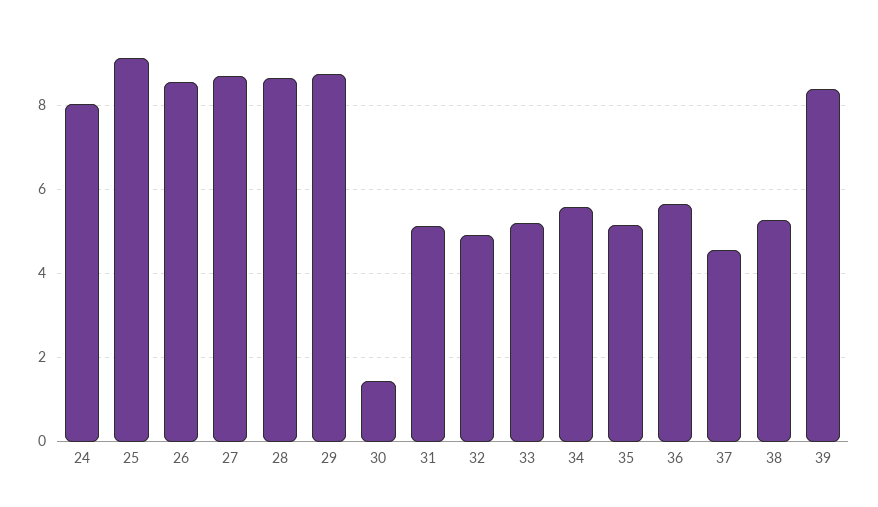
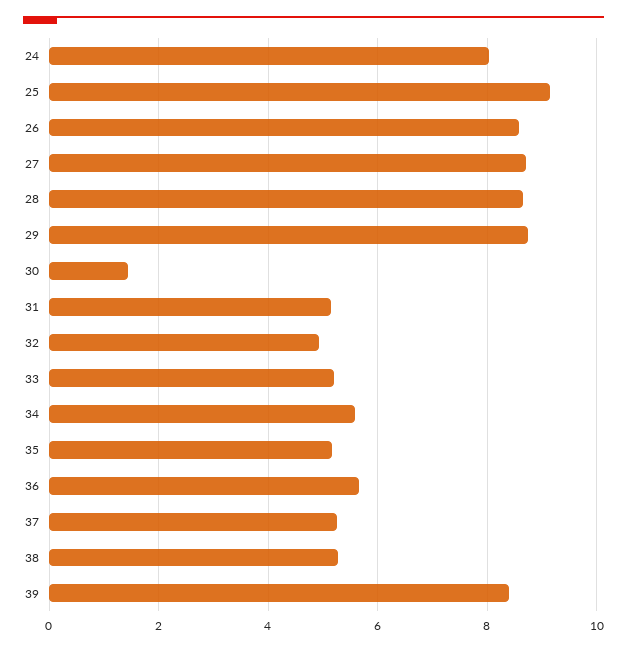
37: 4.6 -> 5.2

